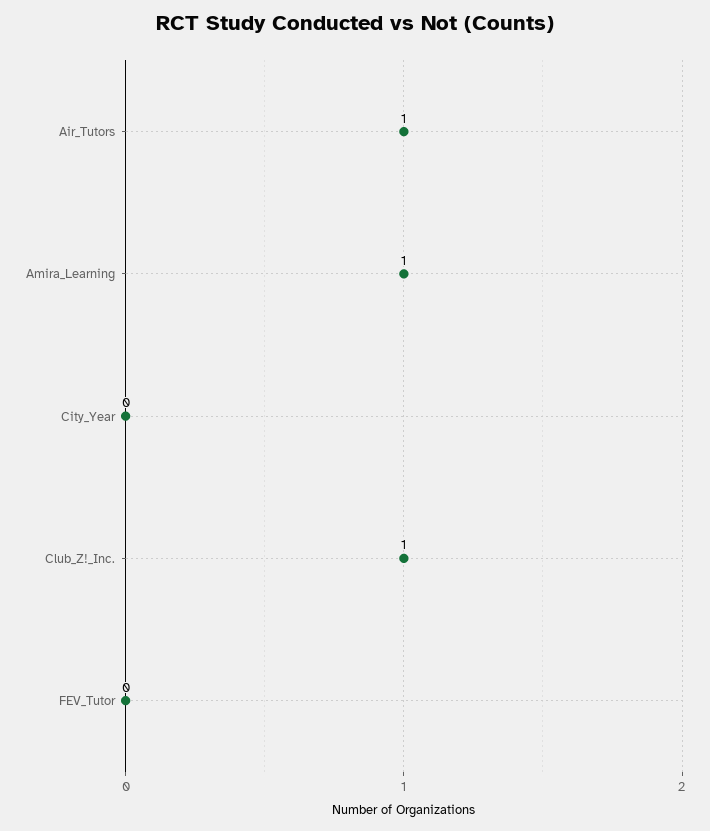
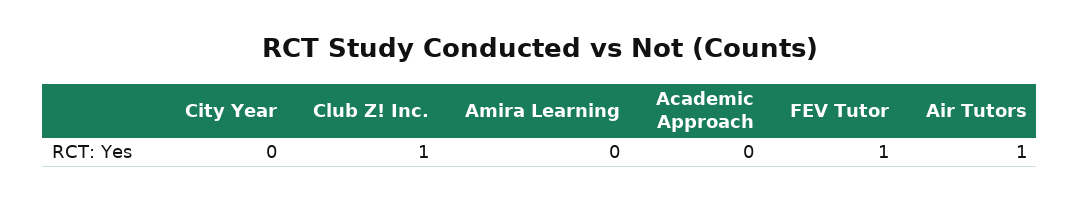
Amira_Learning: 1 -> 0
FEV_Tutor: 0 -> 1
Academic Approach: none -> 0

